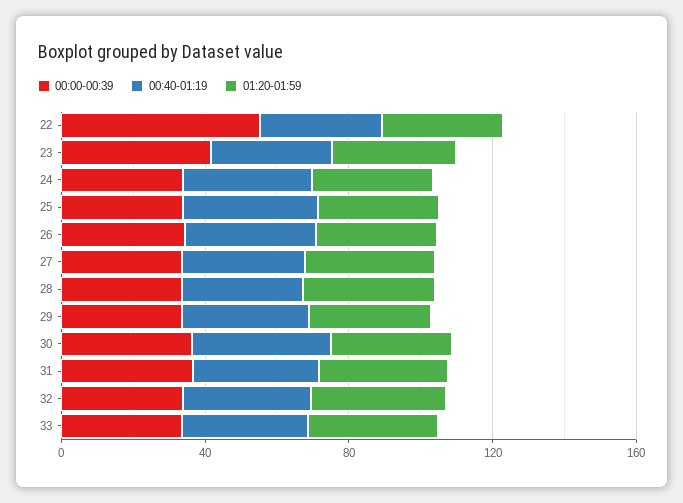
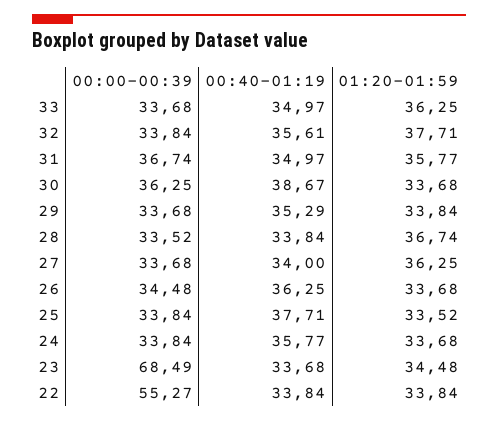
00:00-00:39, 23: 40 -> 68.49

